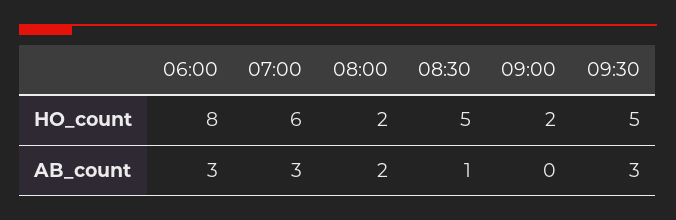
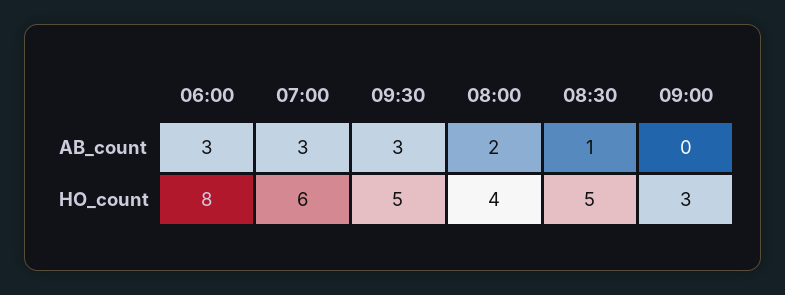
08:00, HO_count: 2 -> 4
09:00, HO_count: 2 -> 3

